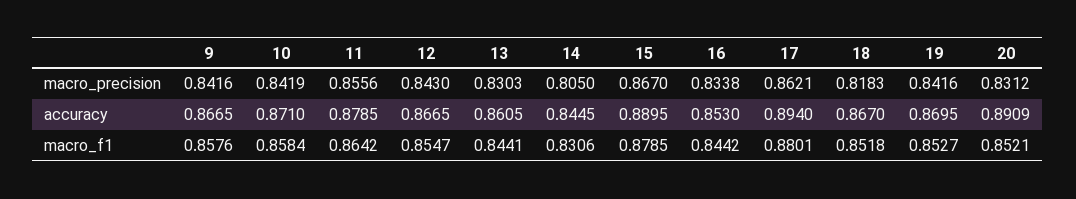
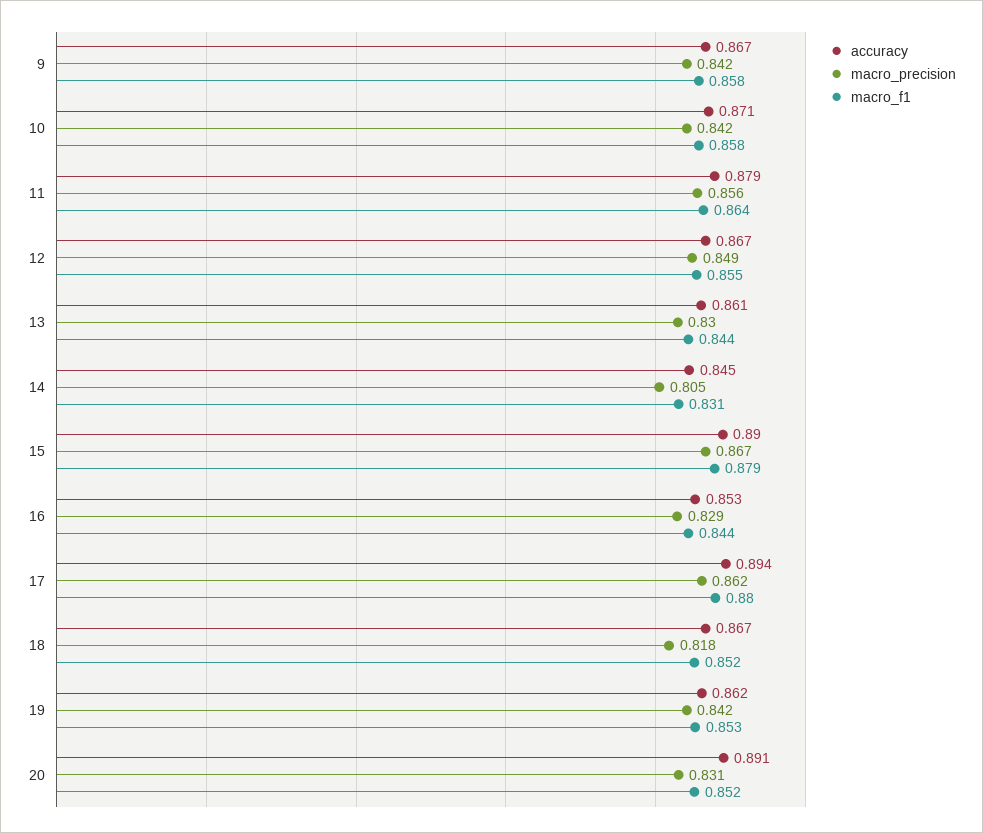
macro_precision, 12: 0.843 -> 0.849
macro_precision, 16: 0.8338 -> 0.829
accuracy, 19: 0.8695 -> 0.862

